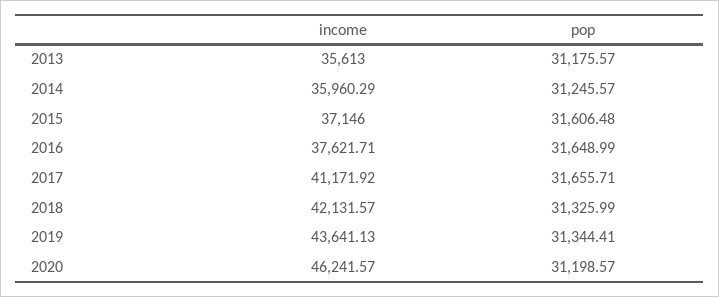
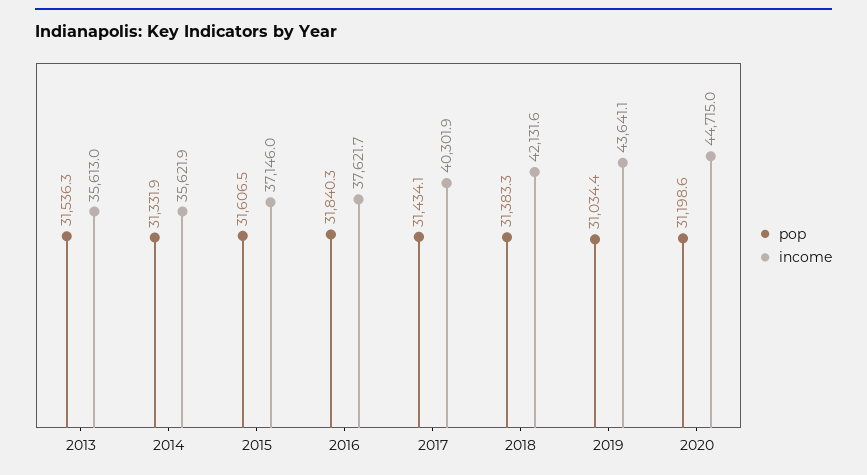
pop, 2013: 31175.57 -> 31536.3
income, 2014: 35960.29 -> 35621.9
pop, 2014: 31245.57 -> 31331.9
pop, 2016: 31648.99 -> 31840.3
income, 2017: 41171.92 -> 40301.9
pop, 2017: 31655.71 -> 31434.1
pop, 2018: 31325.99 -> 31383.3
pop, 2019: 31344.41 -> 31034.4
income, 2020: 46241.57 -> 44715

